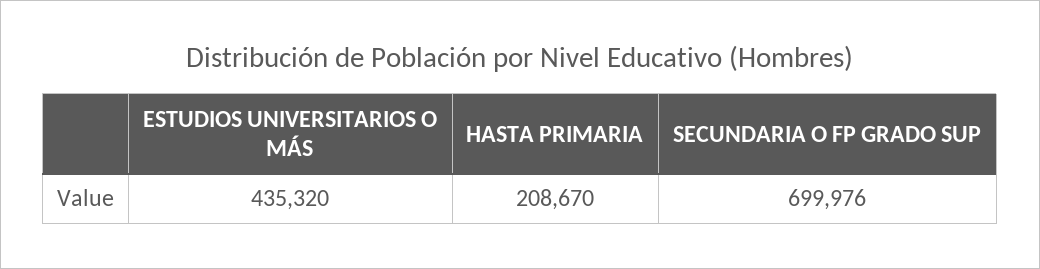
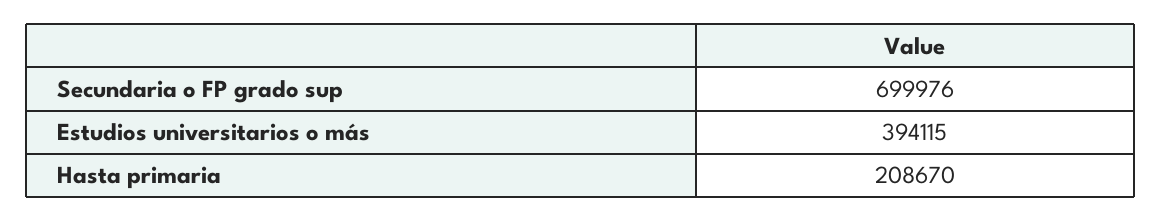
ESTUDIOS UNIVERSITARIOS O MÁS: 435320 -> 394115

